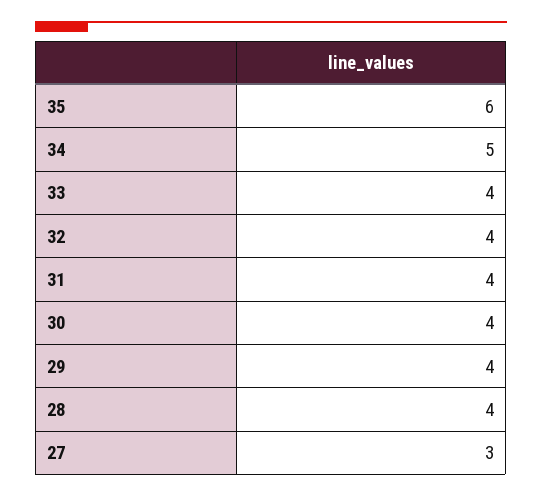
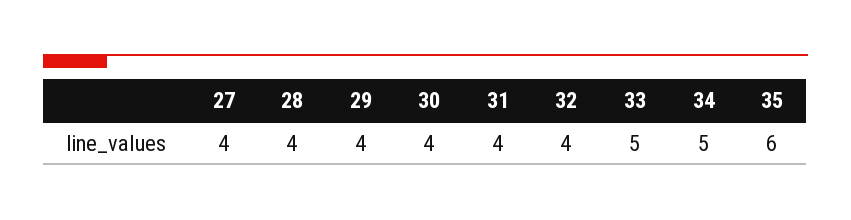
33: 4 -> 5
27: 3 -> 4

